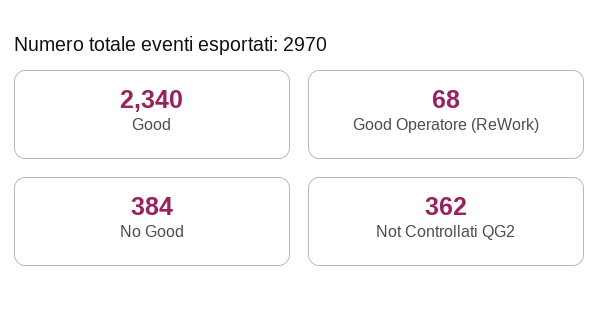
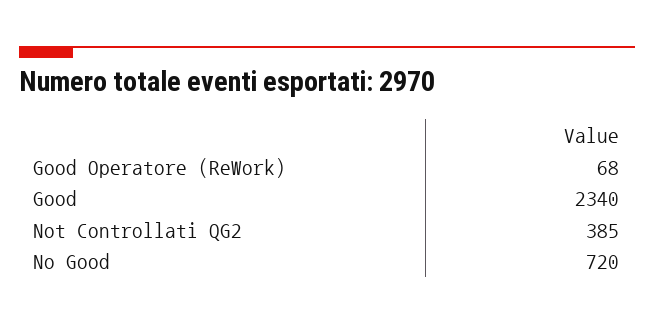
No Good: 384 -> 720
Not Controllati QG2: 362 -> 385

